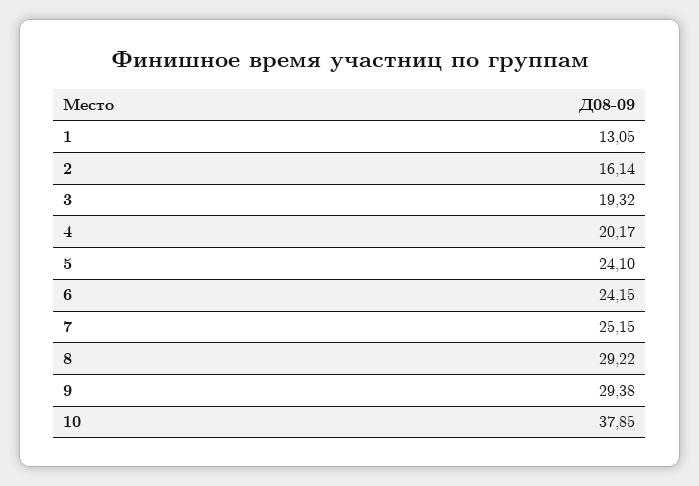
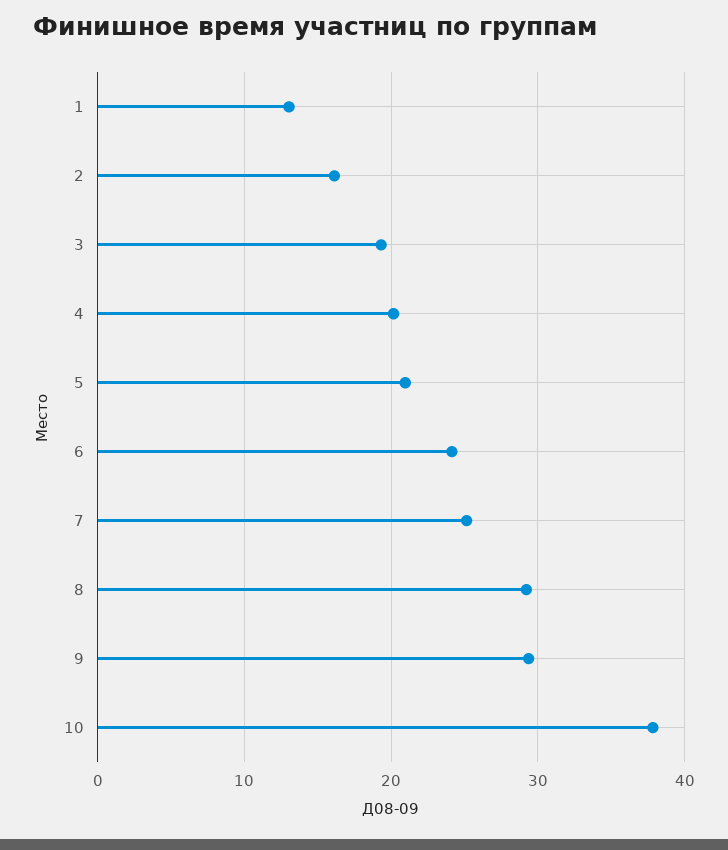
5: 24.1 -> 21

